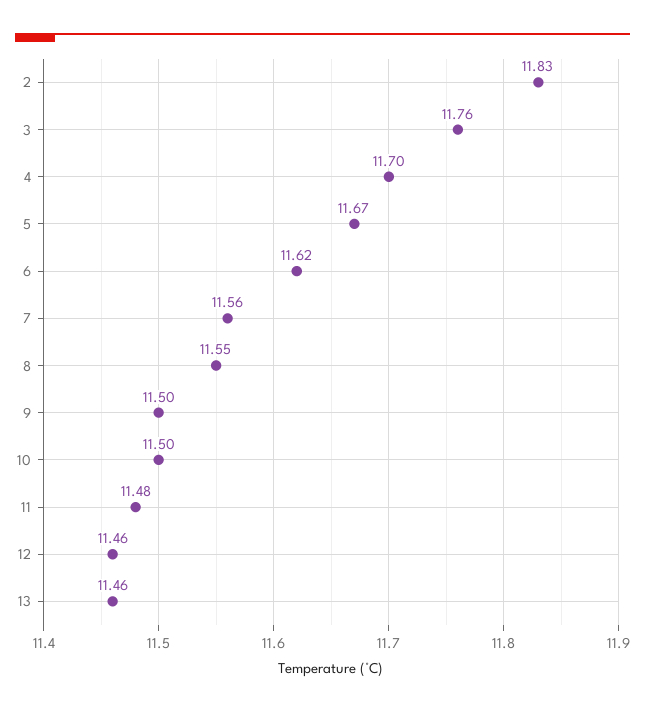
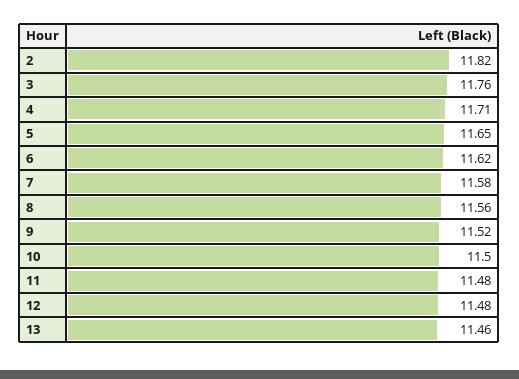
2: 11.83 -> 11.82
4: 11.7 -> 11.71
5: 11.67 -> 11.65
7: 11.56 -> 11.58
8: 11.55 -> 11.56
9: 11.5 -> 11.52
12: 11.46 -> 11.48

